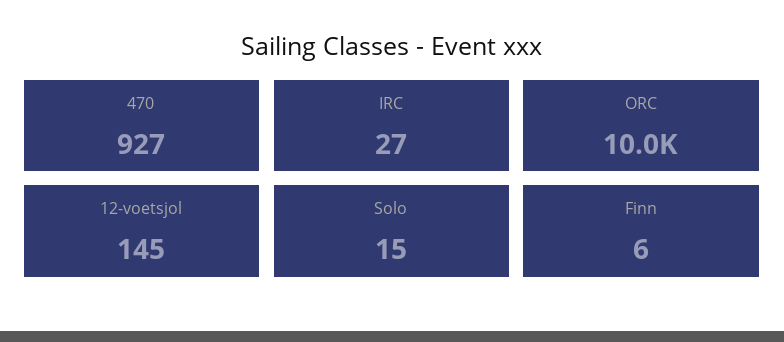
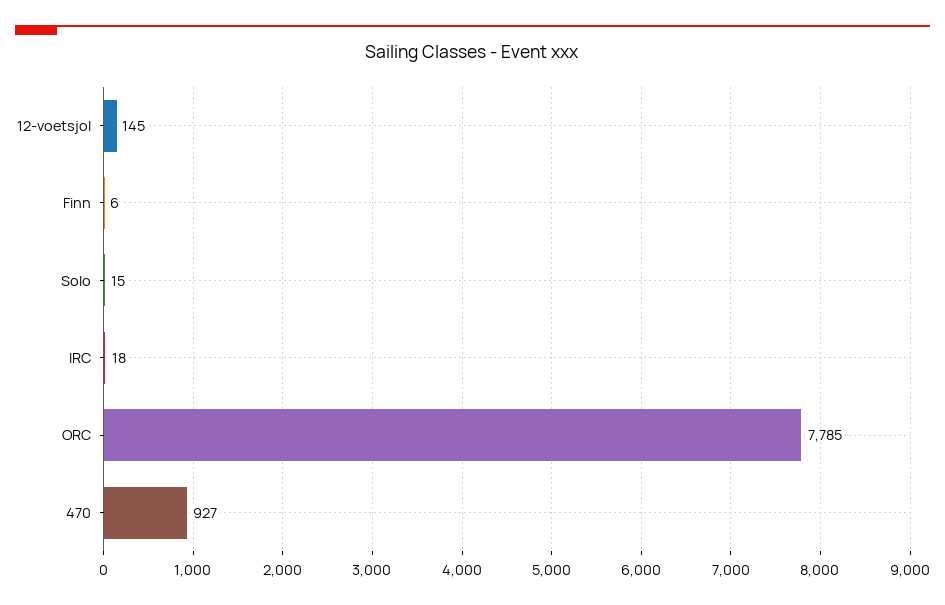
IRC: 27 -> 18
ORC: 10000 -> 7785

